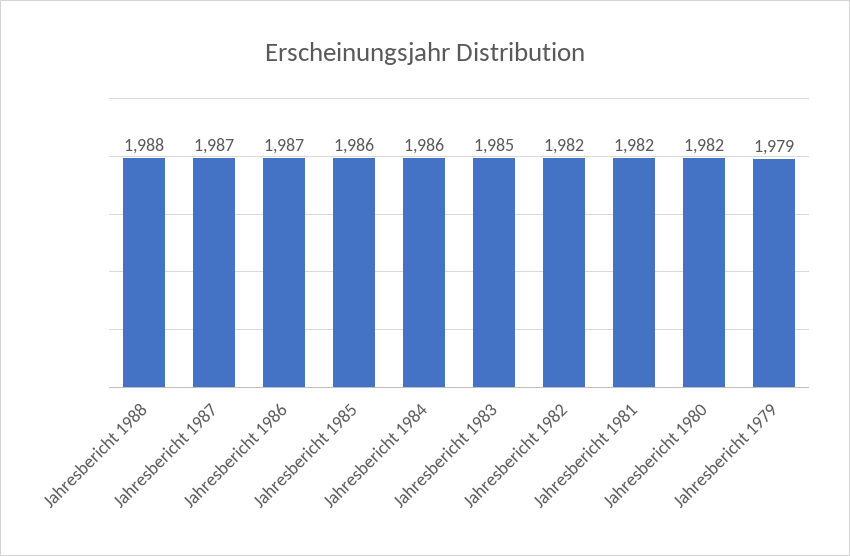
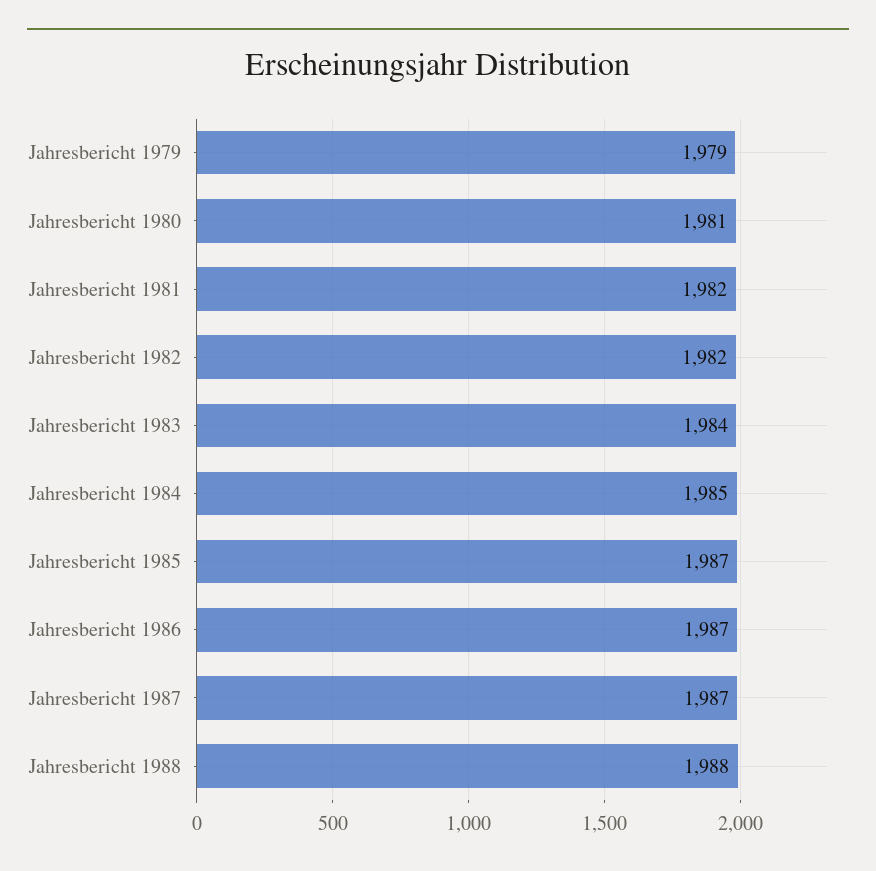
Jahresbericht 1985: 1986 -> 1987
Jahresbericht 1984: 1986 -> 1985
Jahresbericht 1983: 1985 -> 1984
Jahresbericht 1980: 1982 -> 1981

